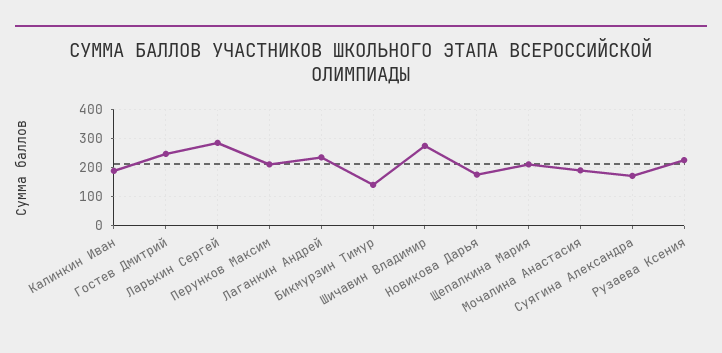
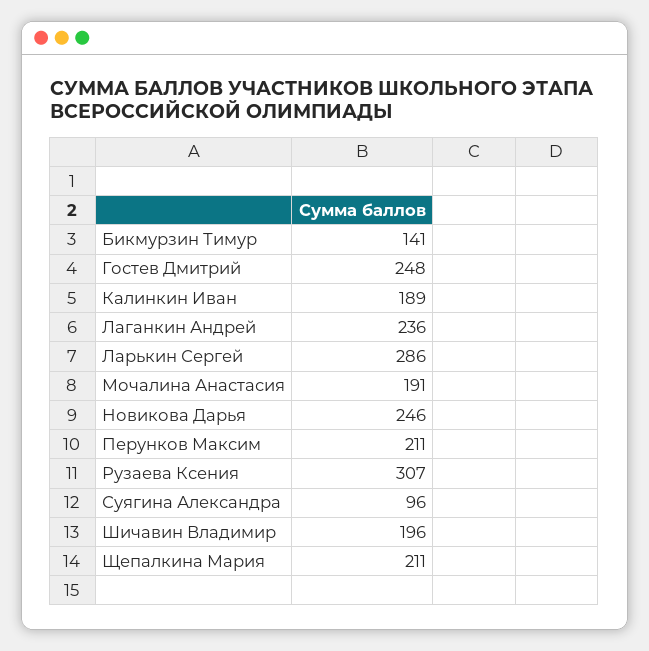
Шичавин Владимир: 275 -> 196
Новикова Дарья: 175 -> 246
Суягина Александра: 175 -> 96
Рузаева Ксения: 225 -> 307

